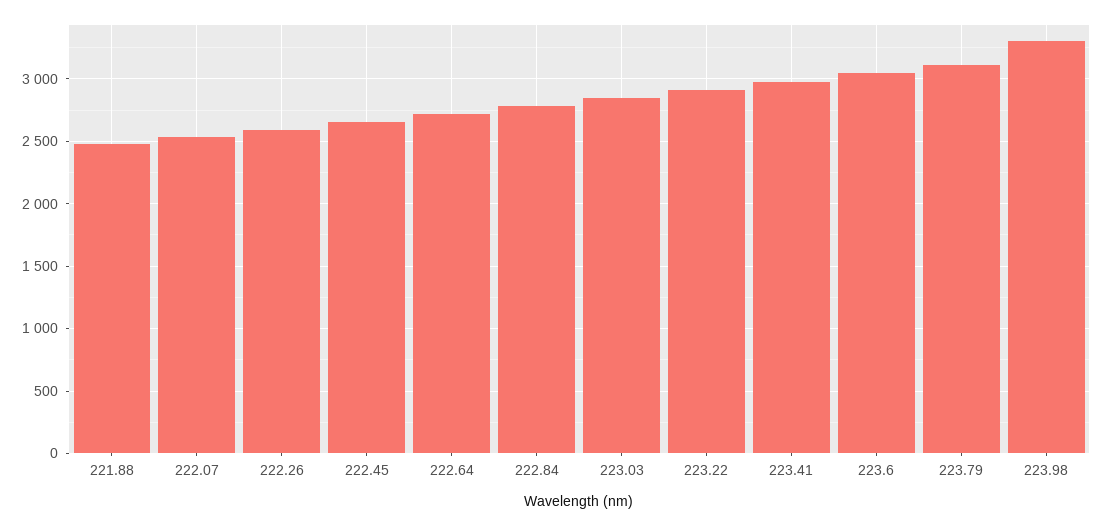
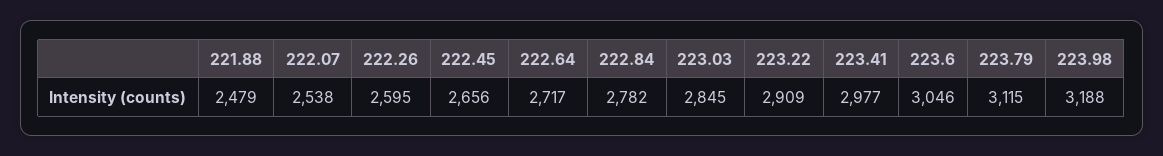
223.98: 3300 -> 3188

